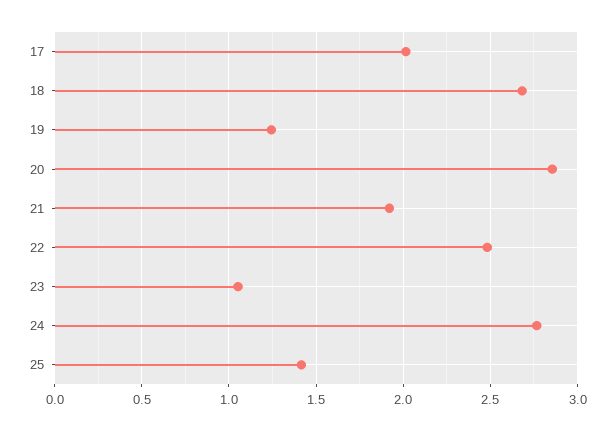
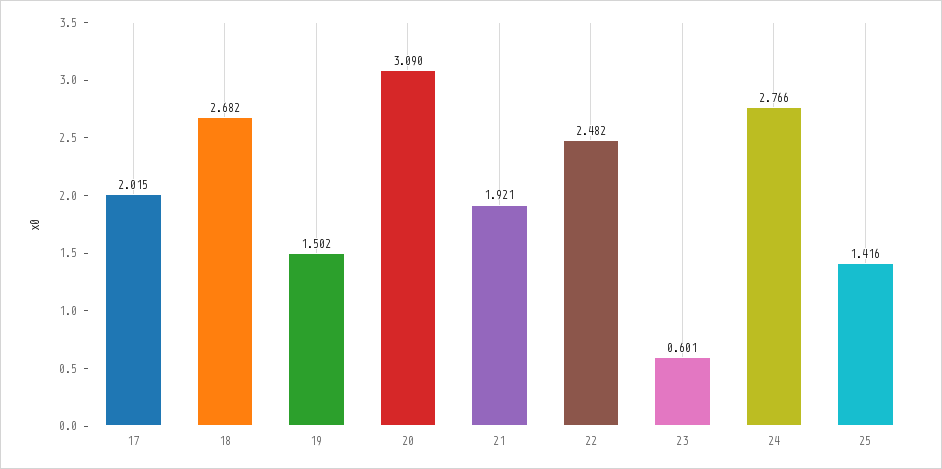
19: 1.25 -> 1.502
20: 2.85 -> 3.09
23: 1.05 -> 0.601

